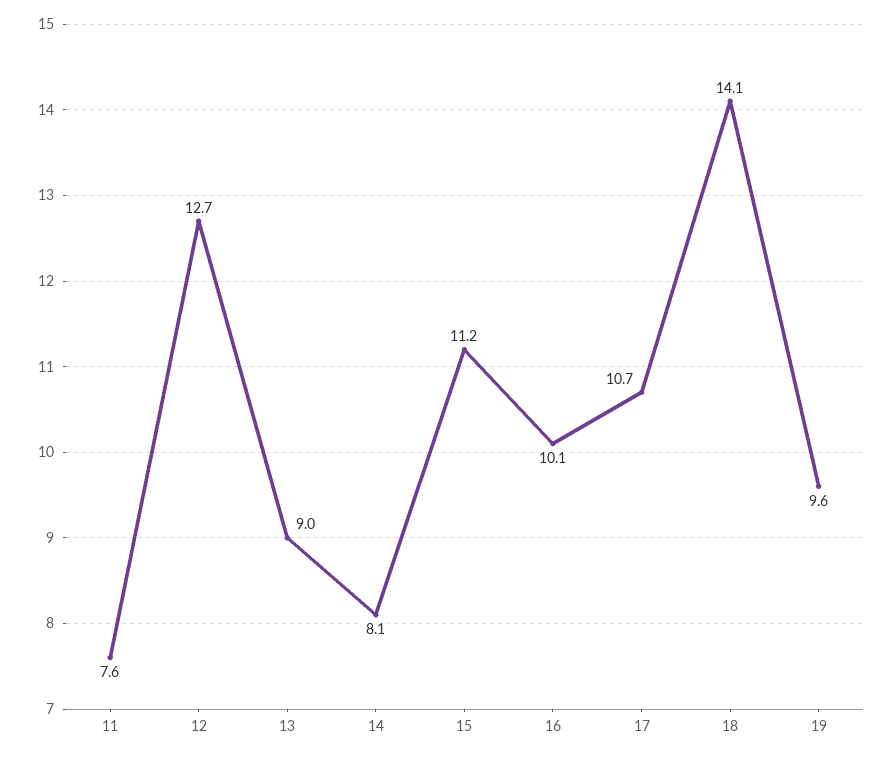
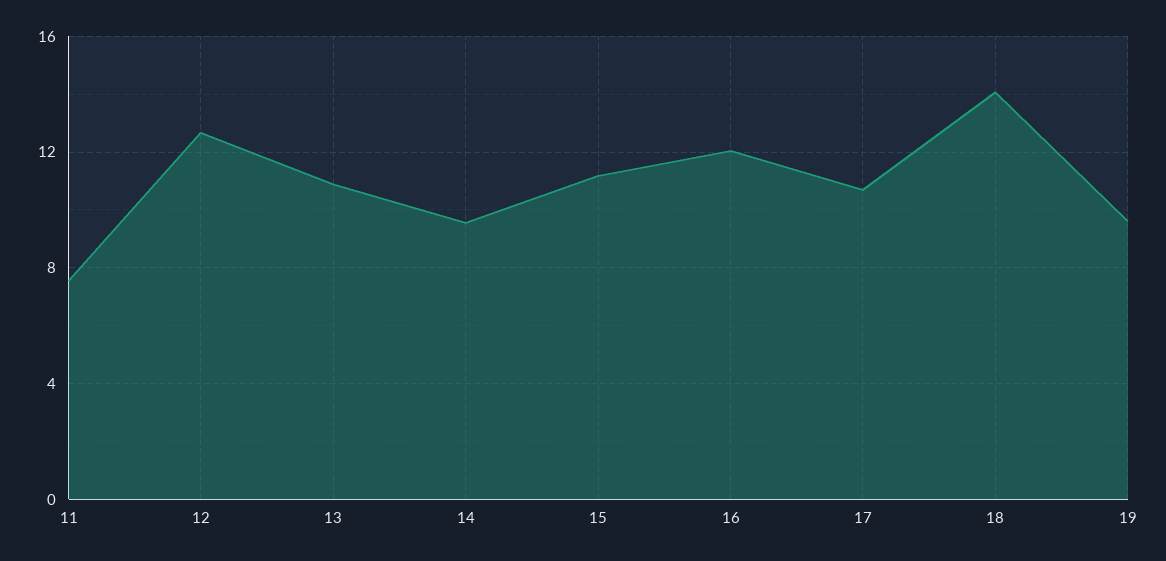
13: 9 -> 11
14: 8.1 -> 9.5
16: 10.1 -> 12

